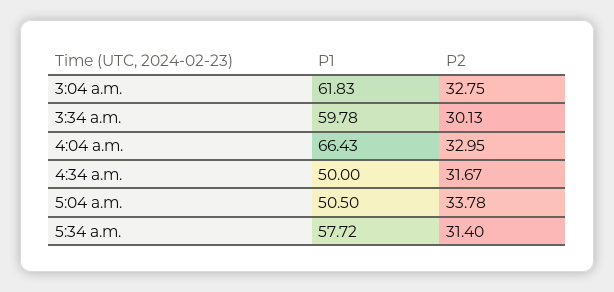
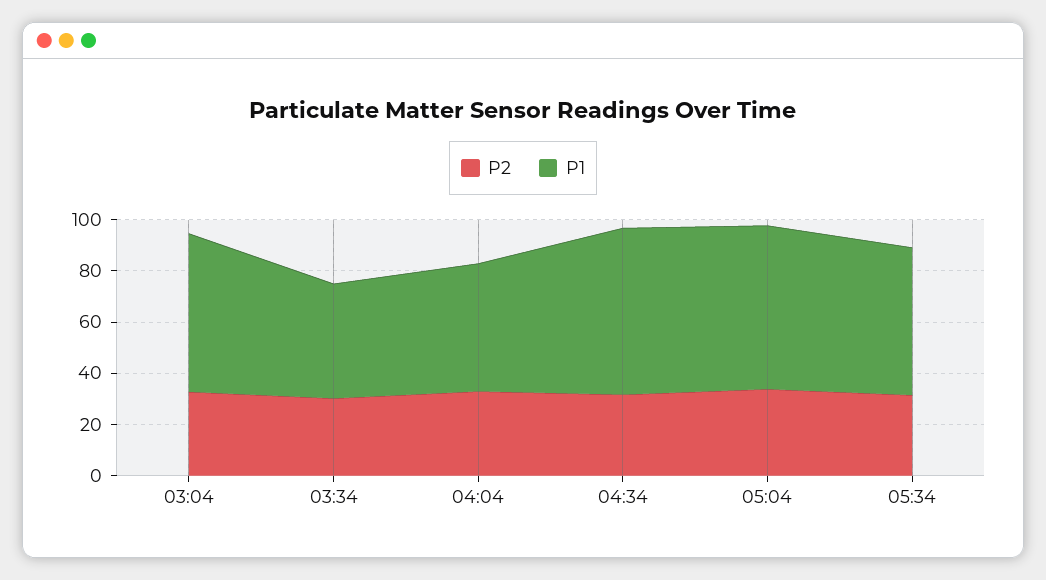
P1, 3:34 a.m.: 59.78 -> 45
P1, 4:04 a.m.: 66.43 -> 50
P1, 4:34 a.m.: 50 -> 65
P1, 5:04 a.m.: 50.5 -> 65

